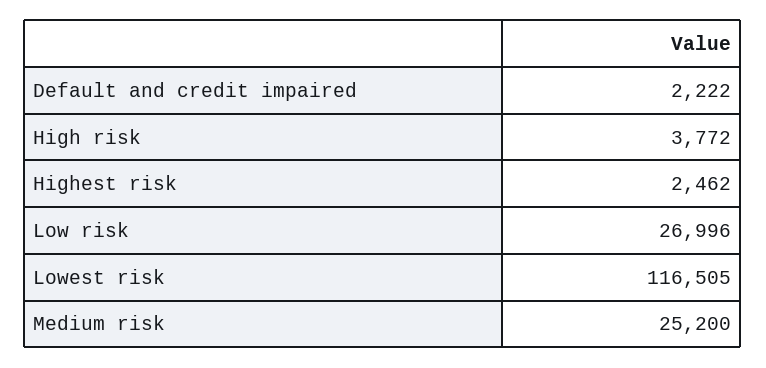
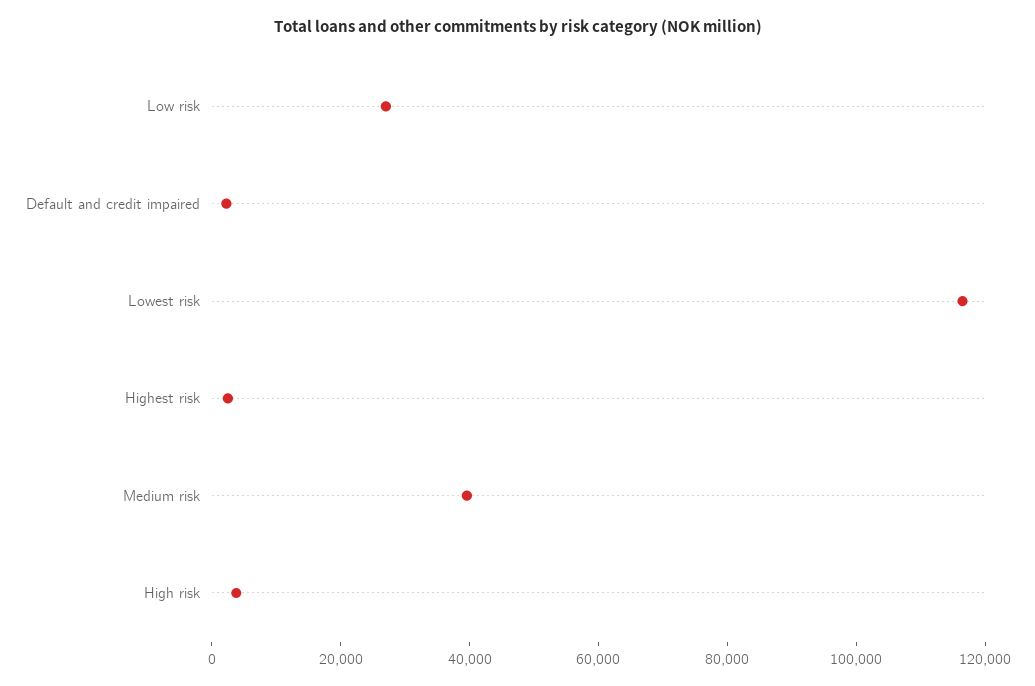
Medium risk: 25200 -> 40000

